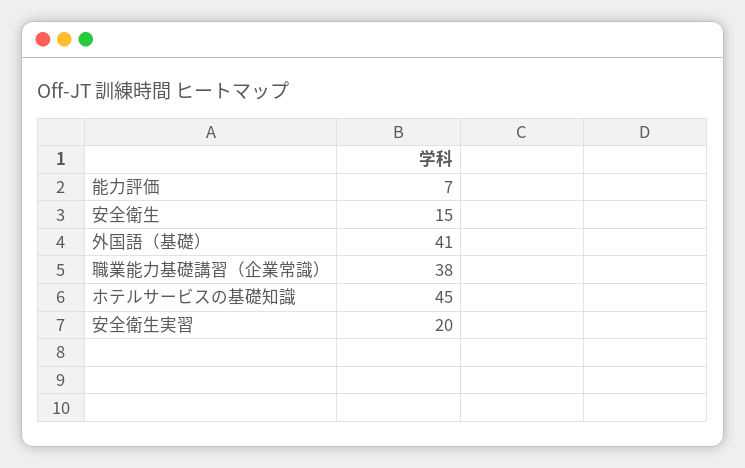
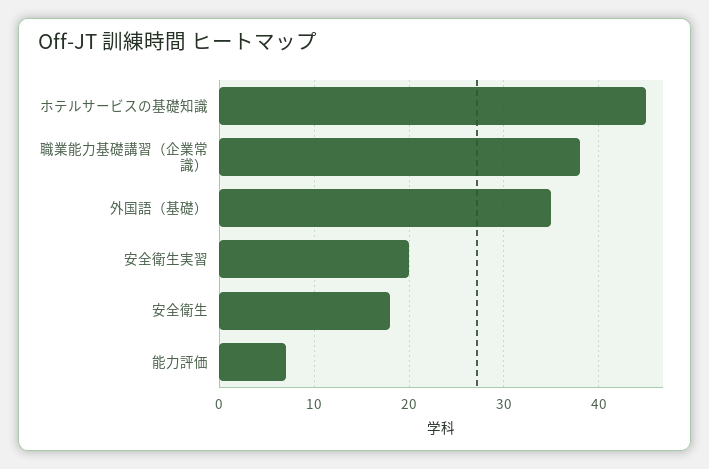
安全衛生: 15 -> 18
外国語（基礎）: 41 -> 35

